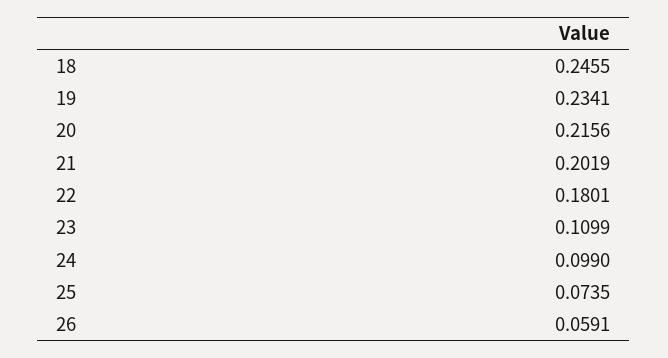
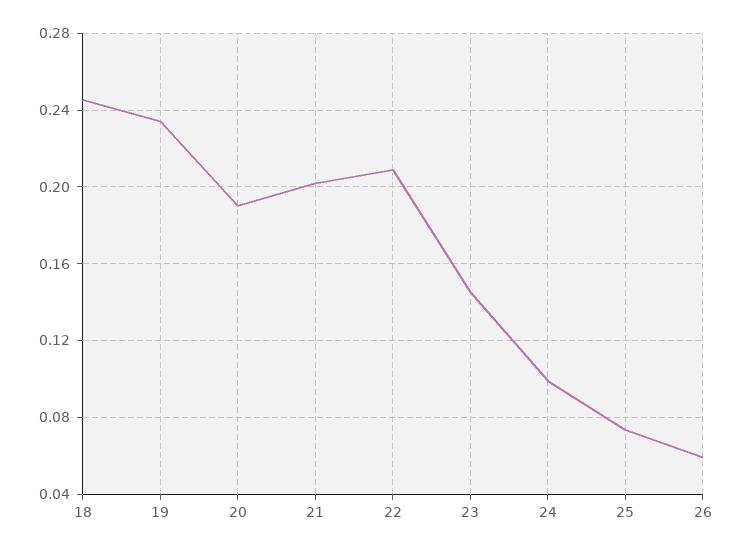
20: 0.2156 -> 0.19
22: 0.1801 -> 0.21
23: 0.1099 -> 0.145

